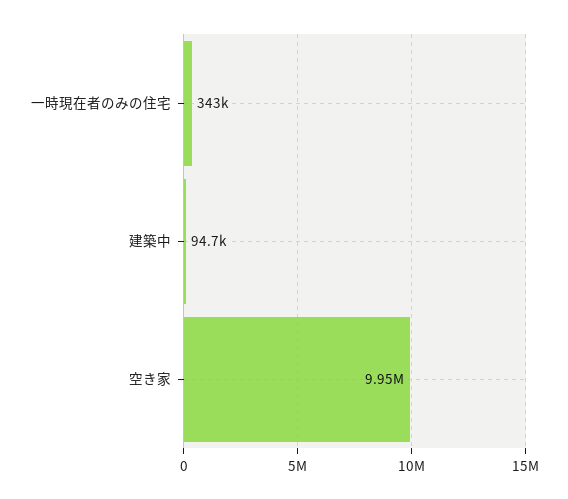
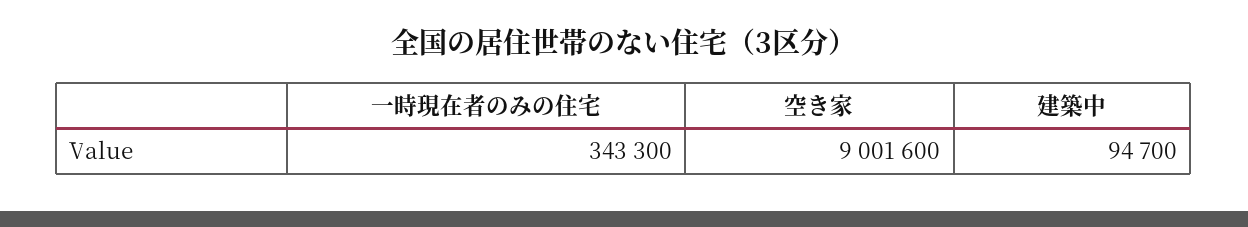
空き家: 9950000 -> 9001600

